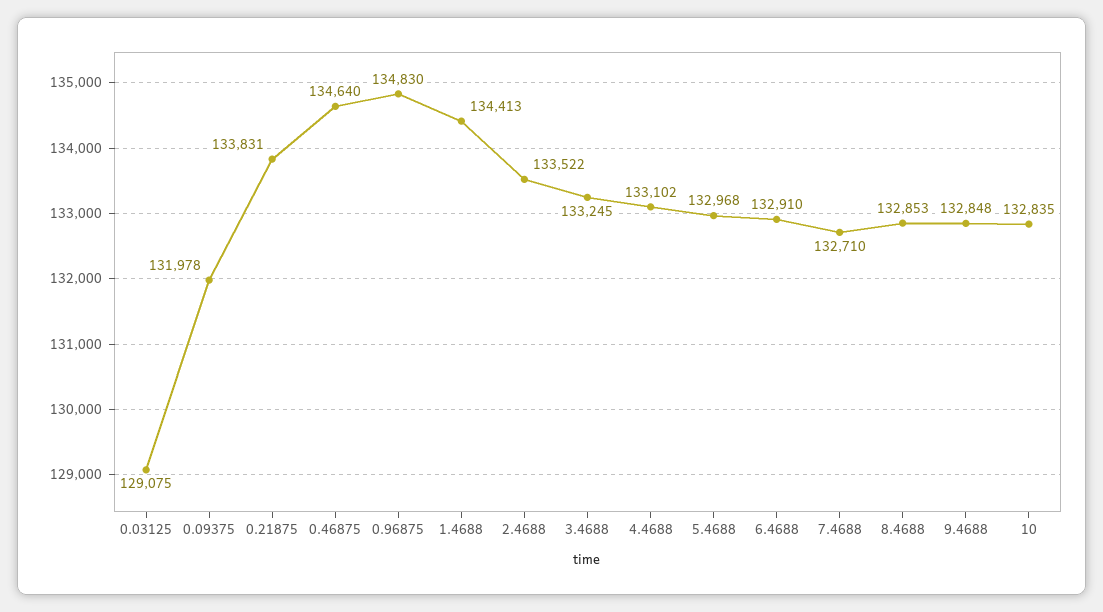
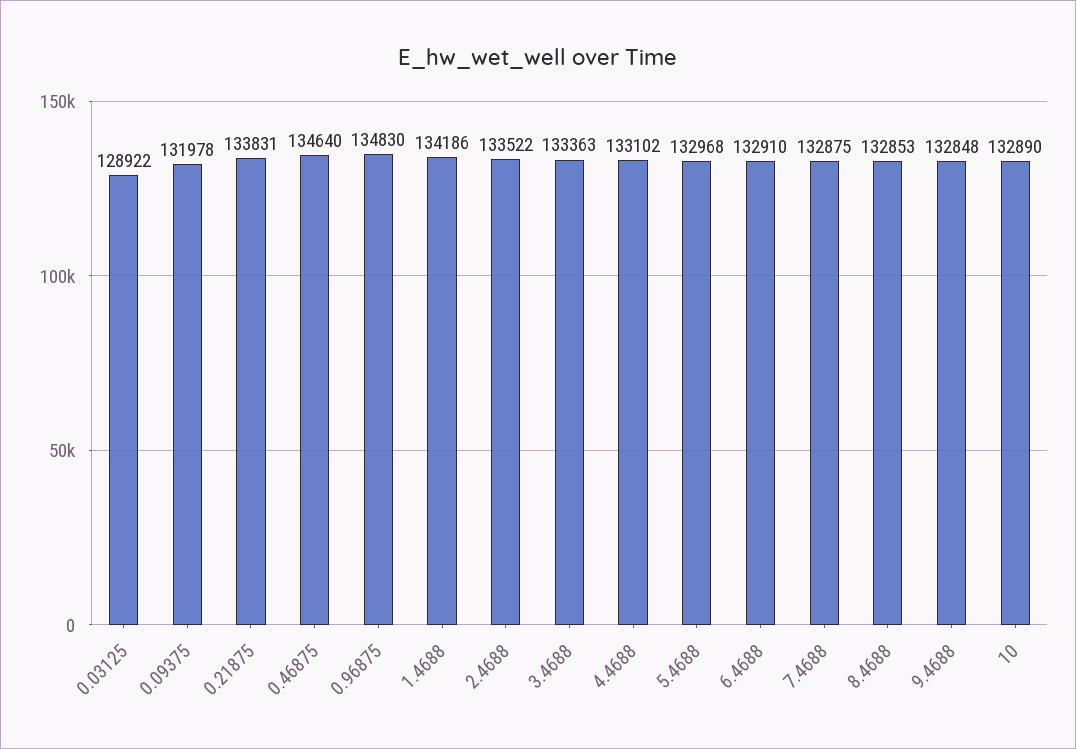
0.03125: 129075 -> 128922
1.4688: 134413 -> 134186
3.4688: 133245 -> 133363
7.4688: 132710 -> 132875
10: 132835 -> 132890

